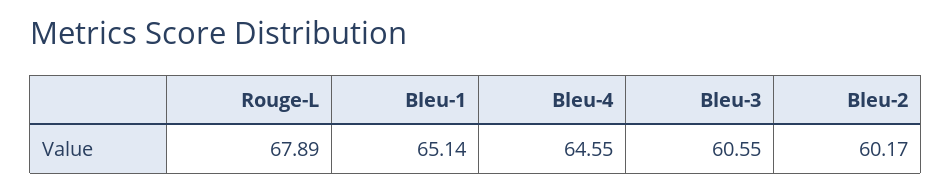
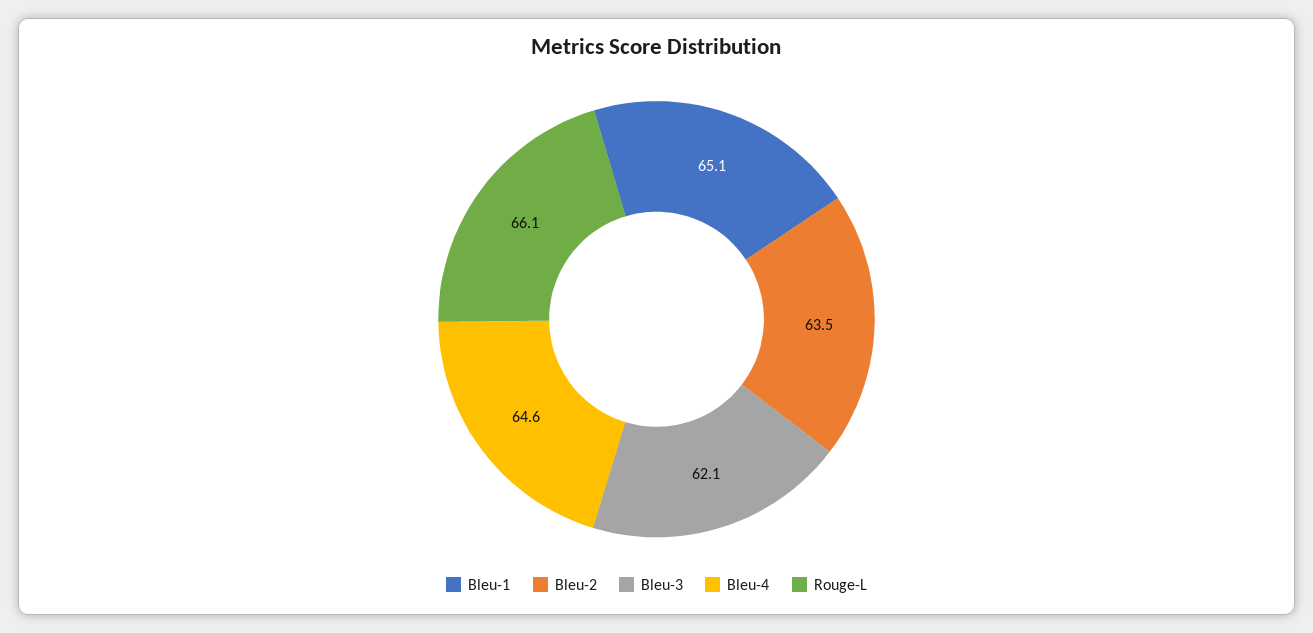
Rouge-L: 67.89 -> 66.1
Bleu-3: 60.55 -> 62.1
Bleu-2: 60.17 -> 63.5

